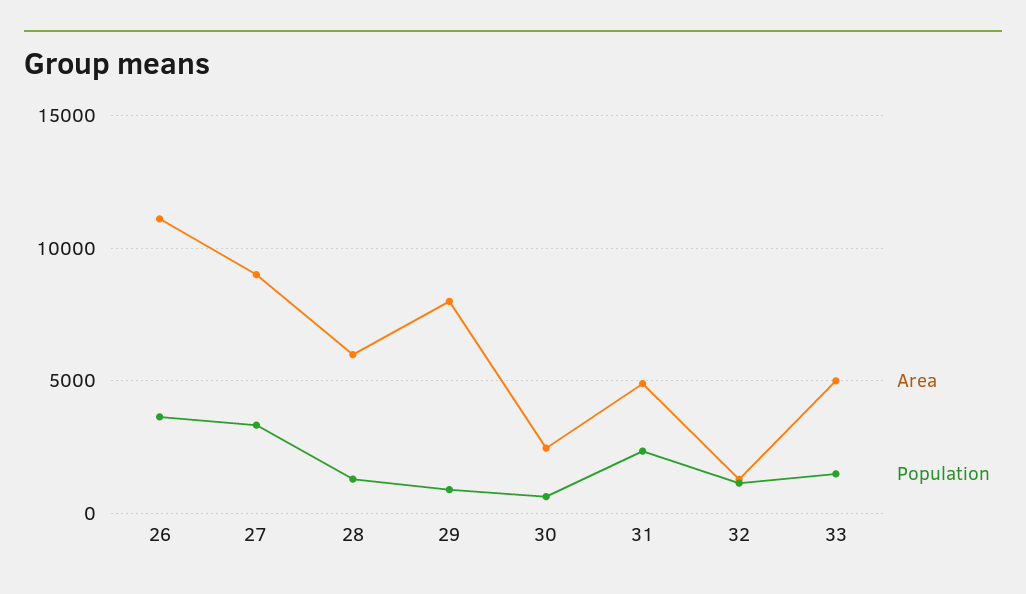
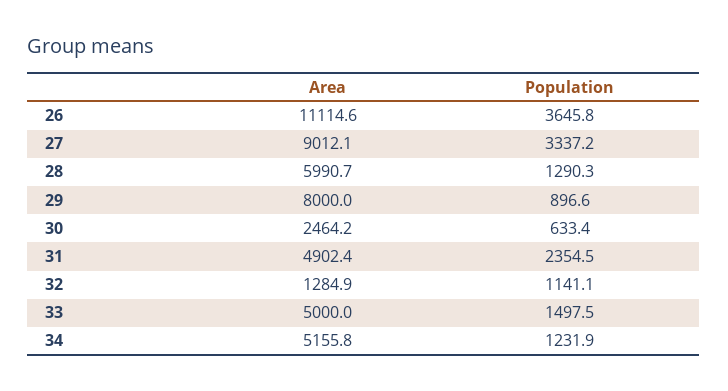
Area, 34: none -> 5155.8
Population, 34: none -> 1231.9

